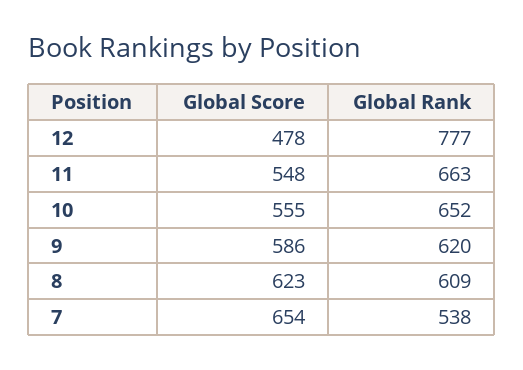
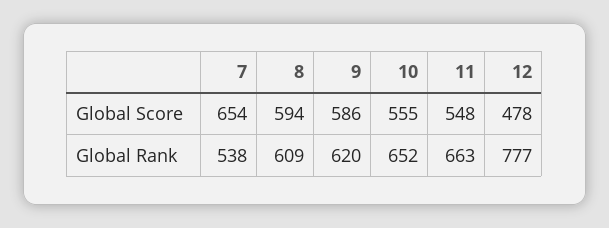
Global Score, 8: 623 -> 594

